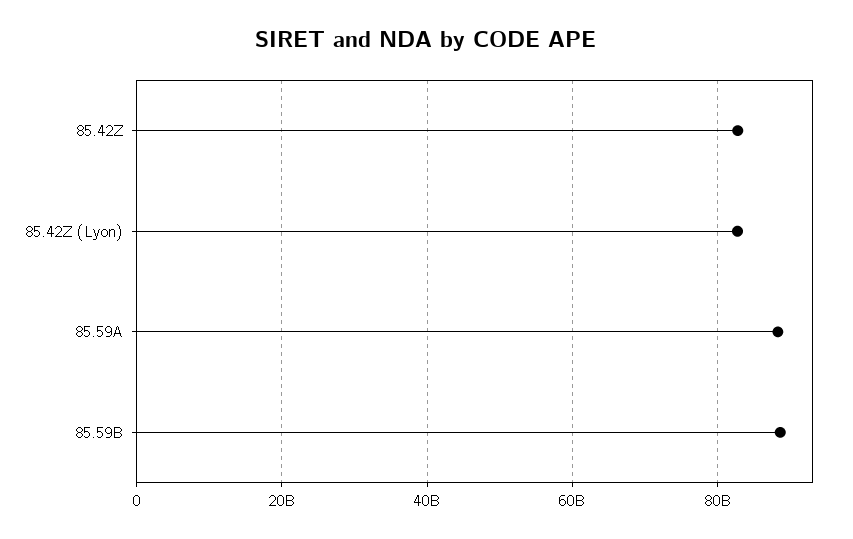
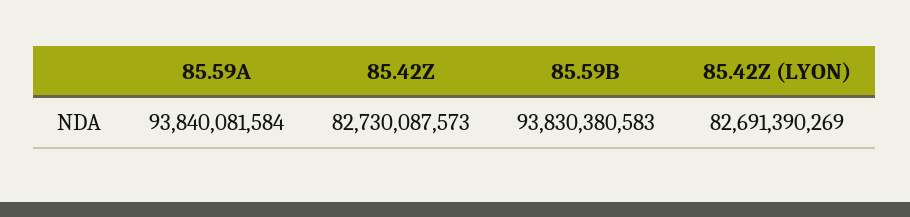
85.59A: 88000000000 -> 93840081584
85.59B: 88000000000 -> 93830380583

